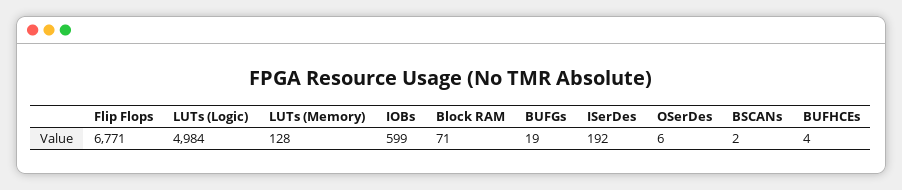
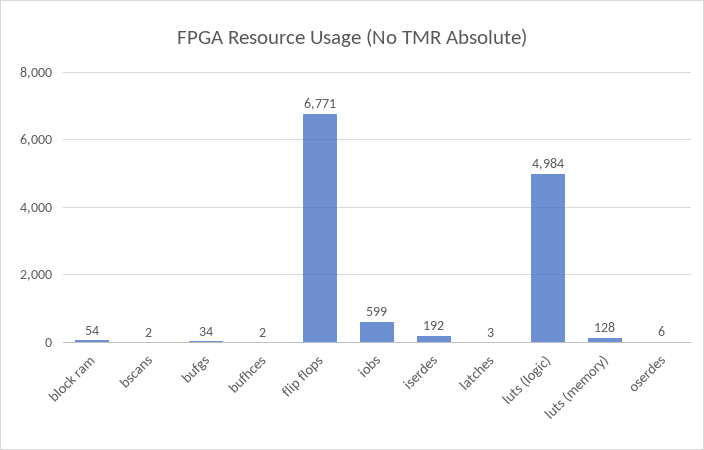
Block RAM: 71 -> 54
BUFGs: 19 -> 34
BUFHCEs: 4 -> 2
latches: none -> 3

